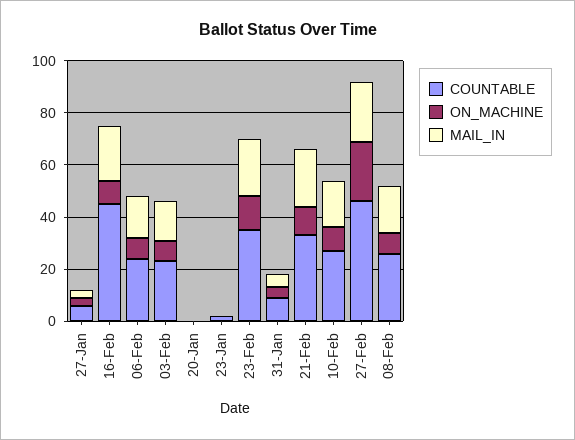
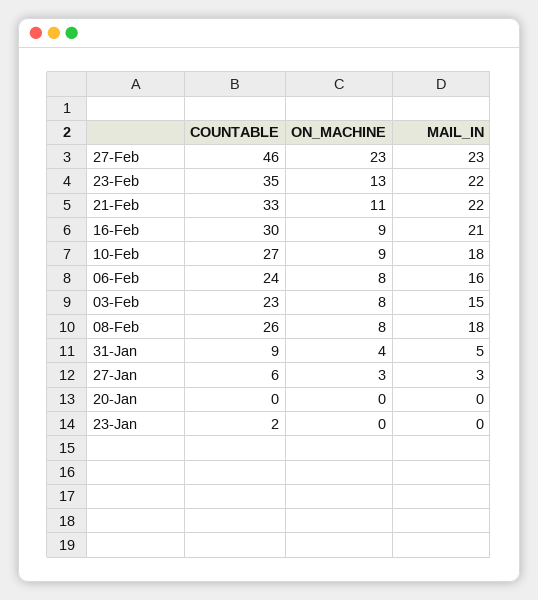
COUNTABLE, 16-Feb: 45 -> 30

